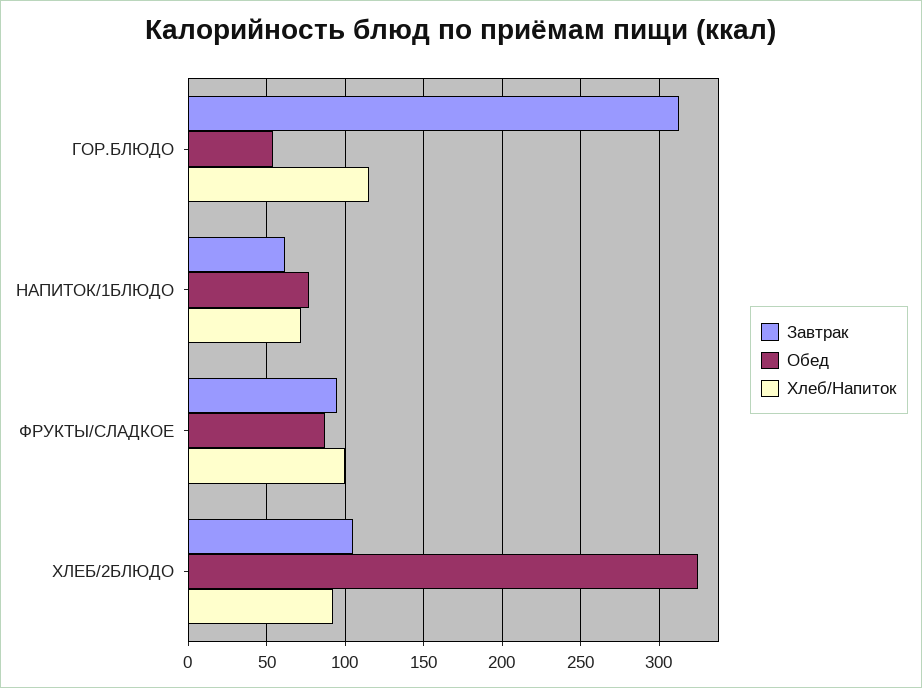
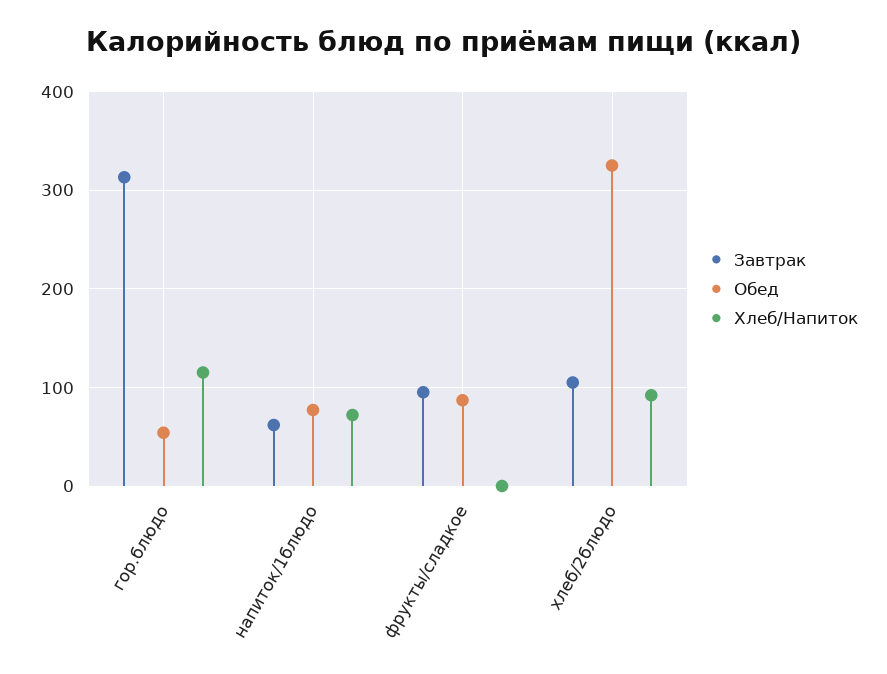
Хлеб/Напиток, ФРУКТЫ/СЛАДКОЕ: 100 -> 0

